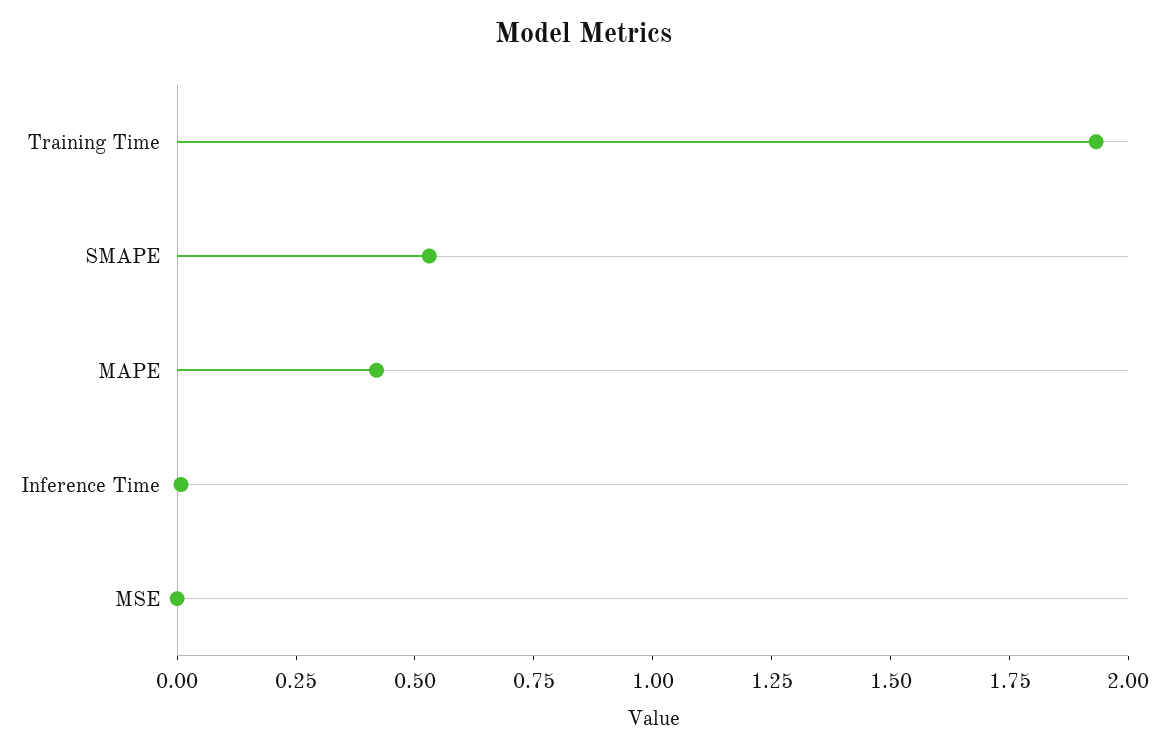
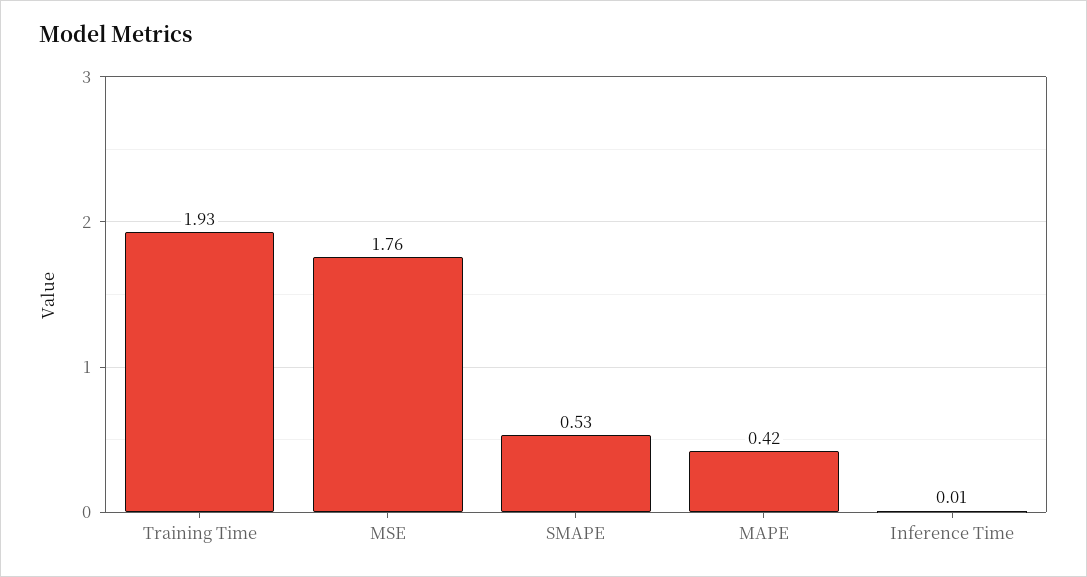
MSE: 0 -> 1.76

